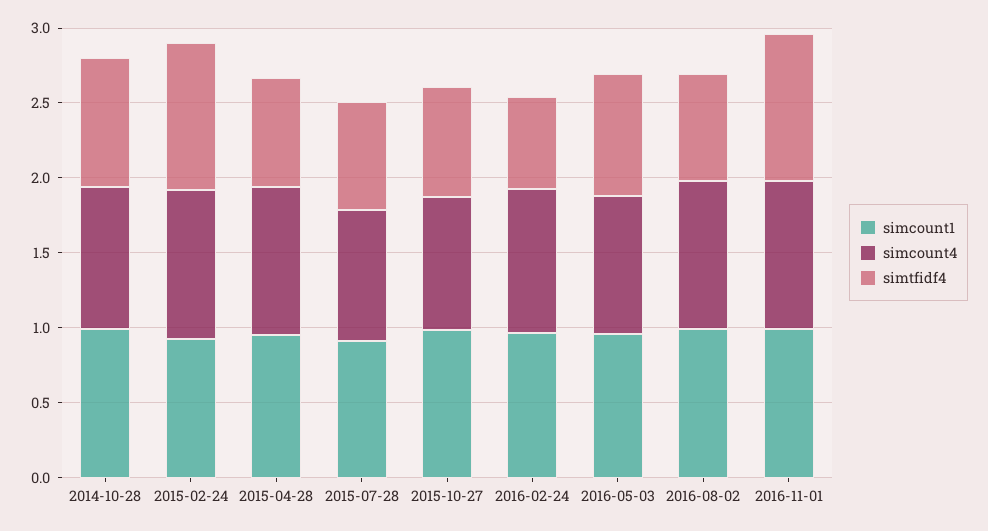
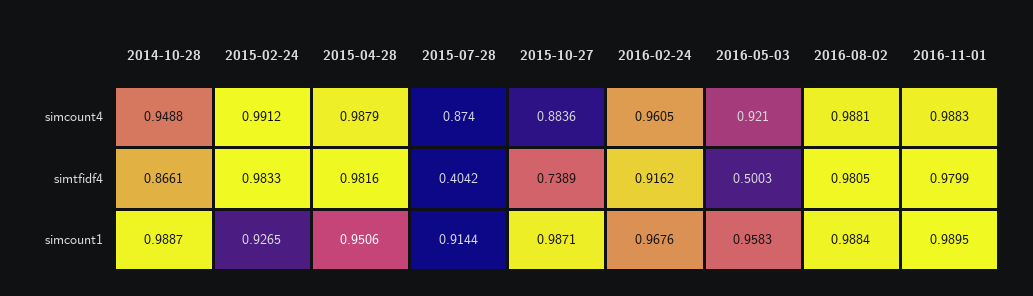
simtfidf4, 2015-04-28: 0.7 -> 0.9816
simtfidf4, 2015-07-28: 0.7 -> 0.4042
simtfidf4, 2016-02-24: 0.6 -> 0.9162
simtfidf4, 2016-05-03: 0.8 -> 0.5003
simtfidf4, 2016-08-02: 0.7 -> 0.9805

